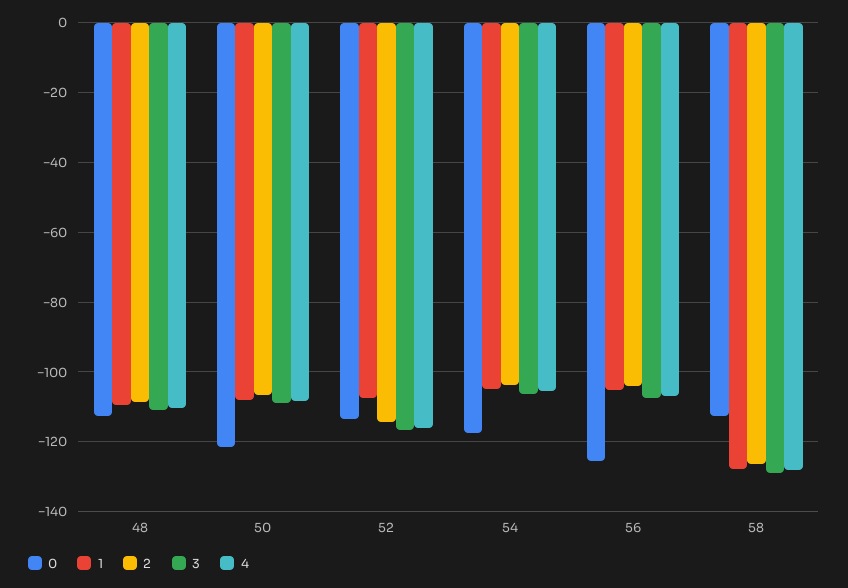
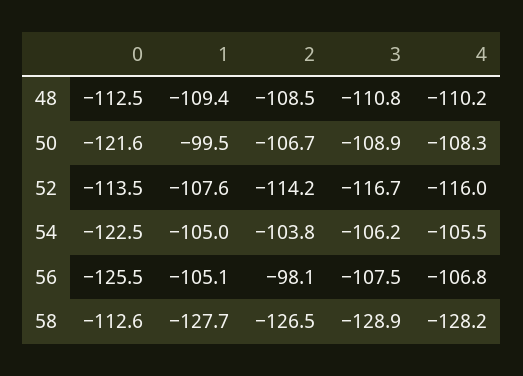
1, 50: -108 -> -99.5
0, 54: -118 -> -122.5
2, 56: -104 -> -98.1

